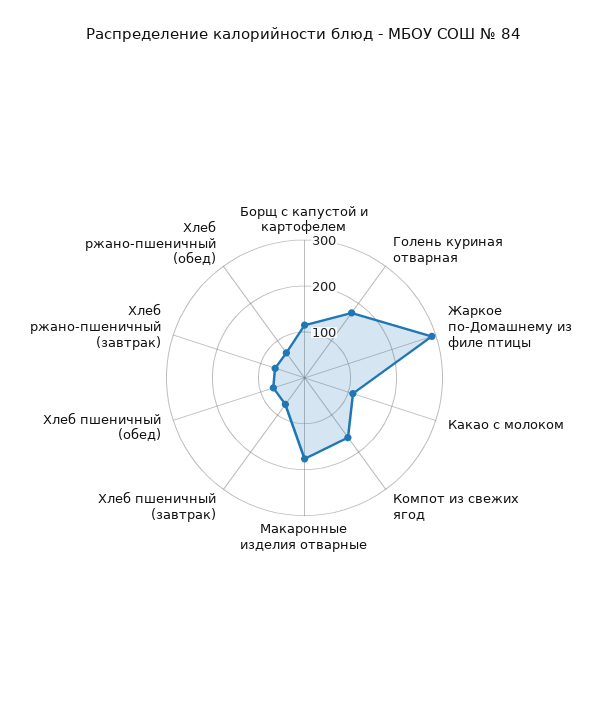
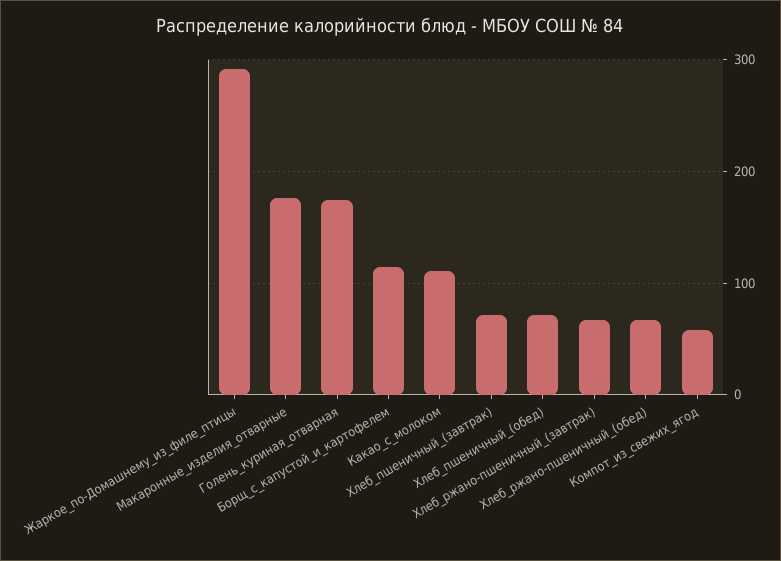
Компот из свежих ягод: 160 -> 60

